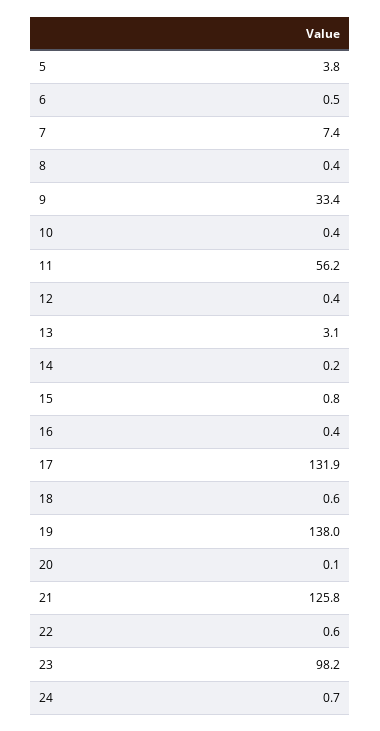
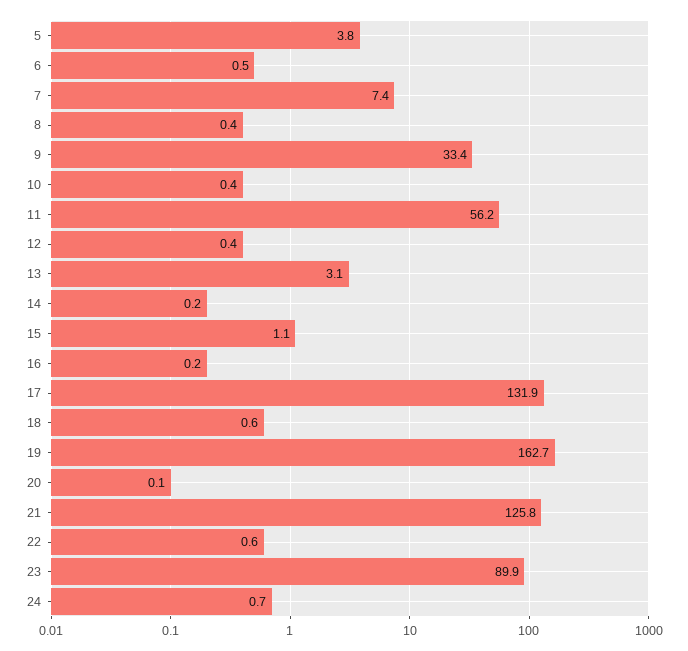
15: 0.8 -> 1.1
16: 0.4 -> 0.2
19: 138 -> 162.7
23: 98.2 -> 89.9

